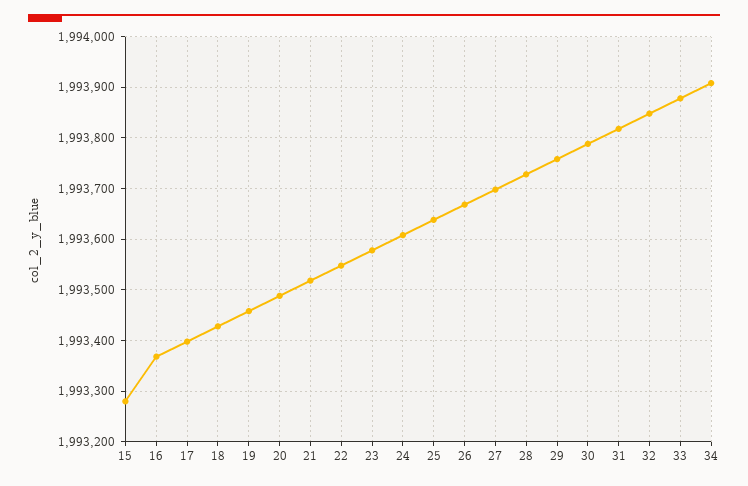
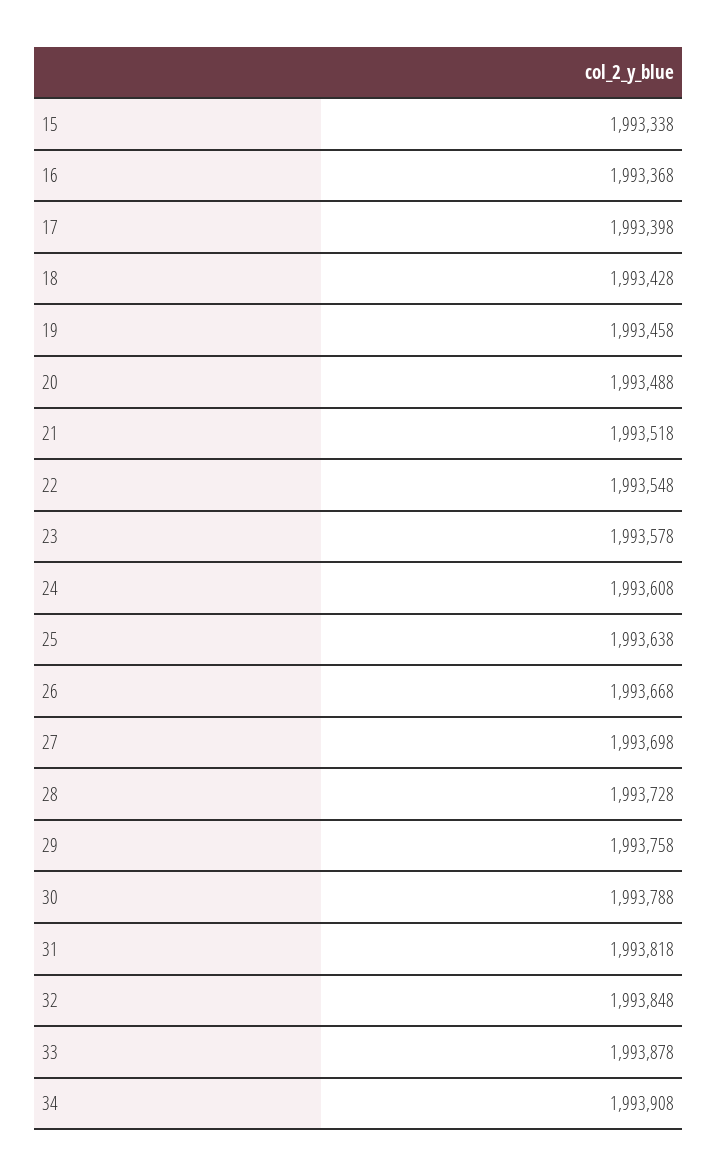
15: 1993280 -> 1993338

